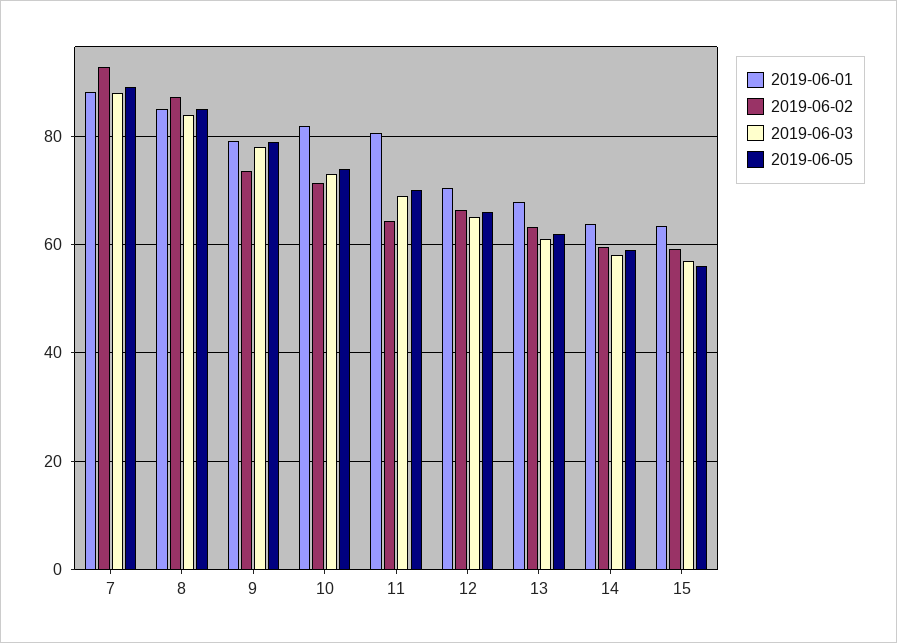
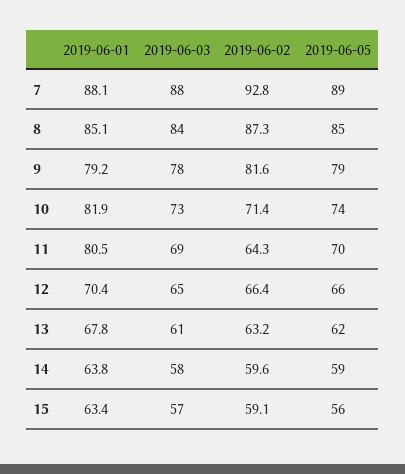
2019-06-02, 9: 74 -> 81.6

